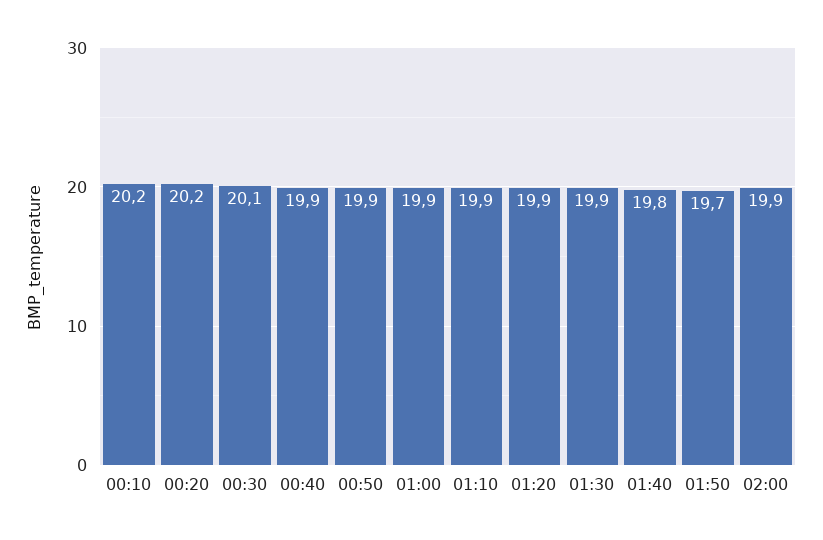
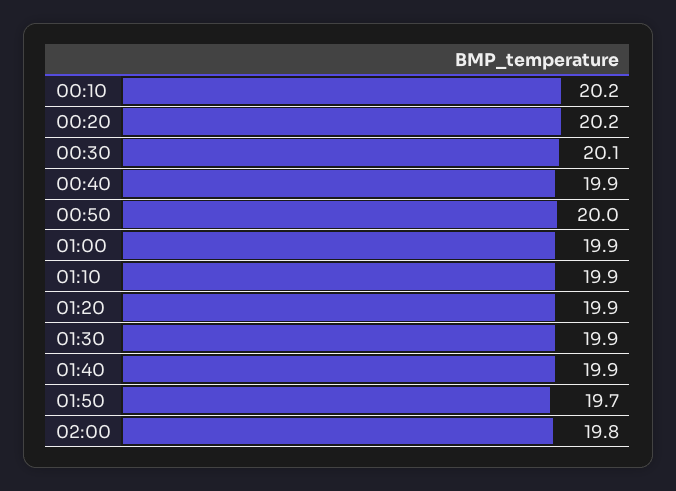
00:50: 19.9 -> 20
01:40: 19.8 -> 19.9
02:00: 19.9 -> 19.8

